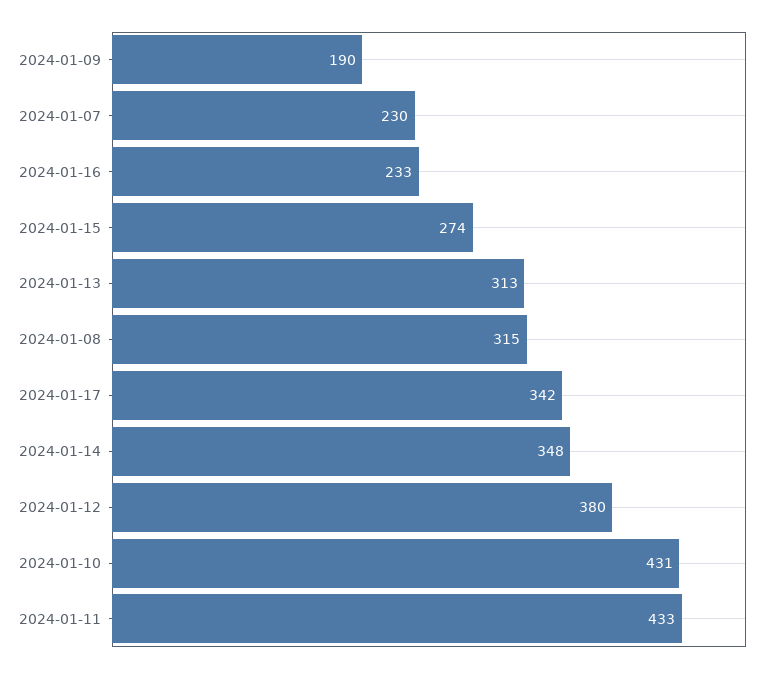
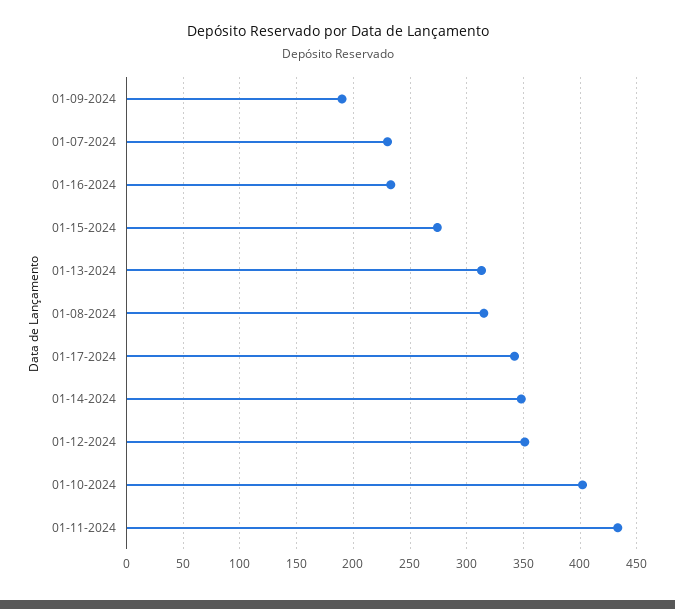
2024-01-12: 380 -> 350
2024-01-10: 431 -> 400

